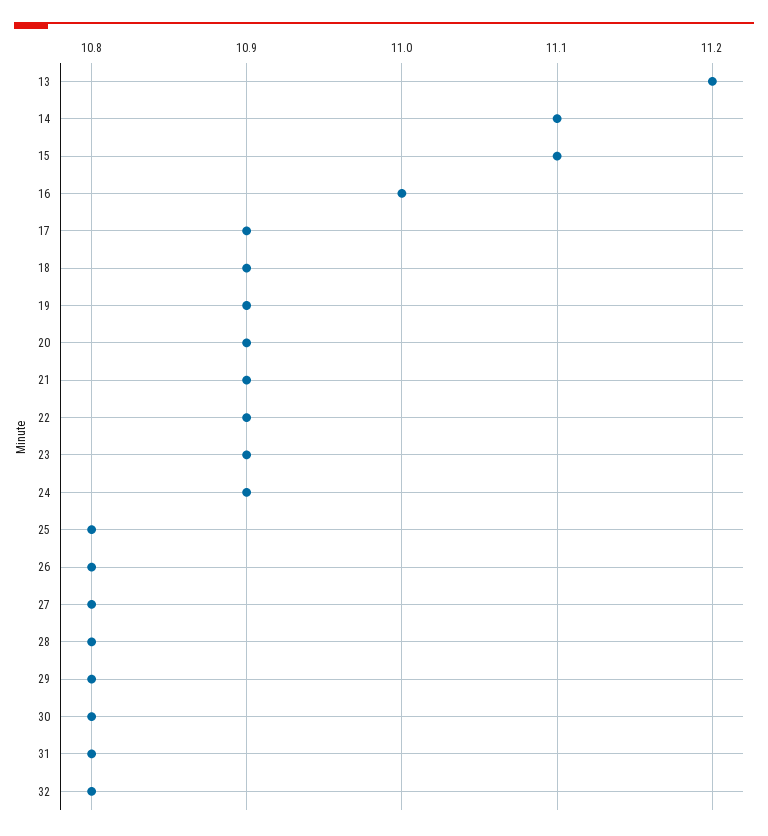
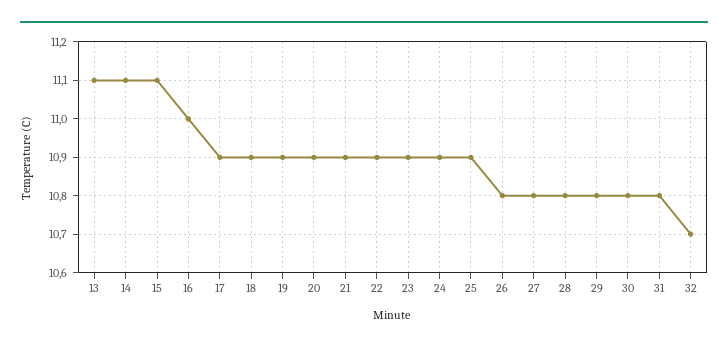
13: 11.2 -> 11.1
25: 10.8 -> 10.9
32: 10.8 -> 10.7

